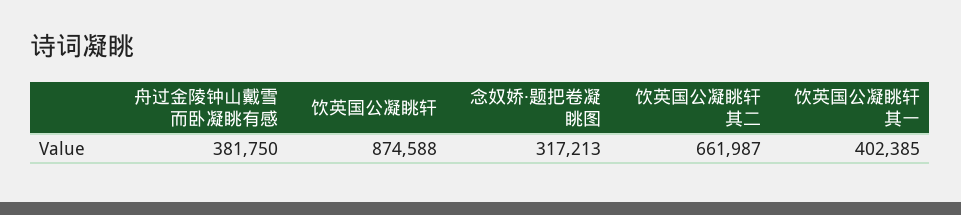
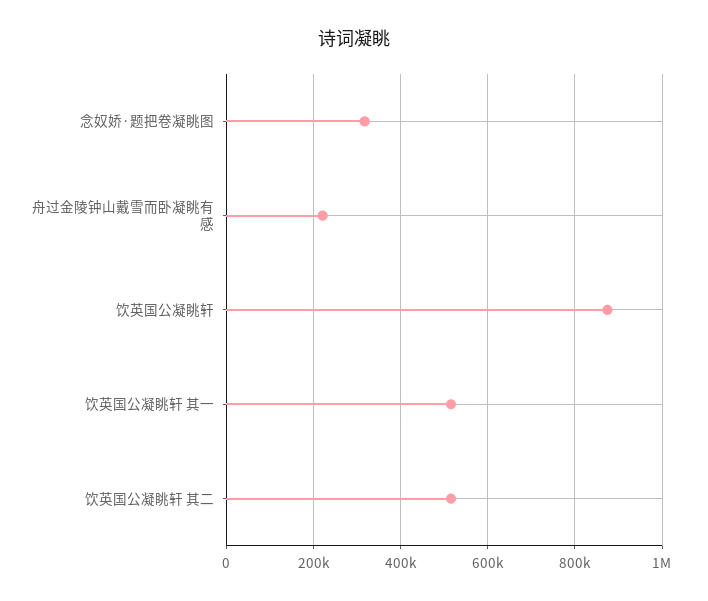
舟过金陵钟山戴雪而卧凝眺有感: 381750 -> 220000
饮英国公凝眺轩 其二: 661987 -> 520000
饮英国公凝眺轩 其一: 402385 -> 520000

